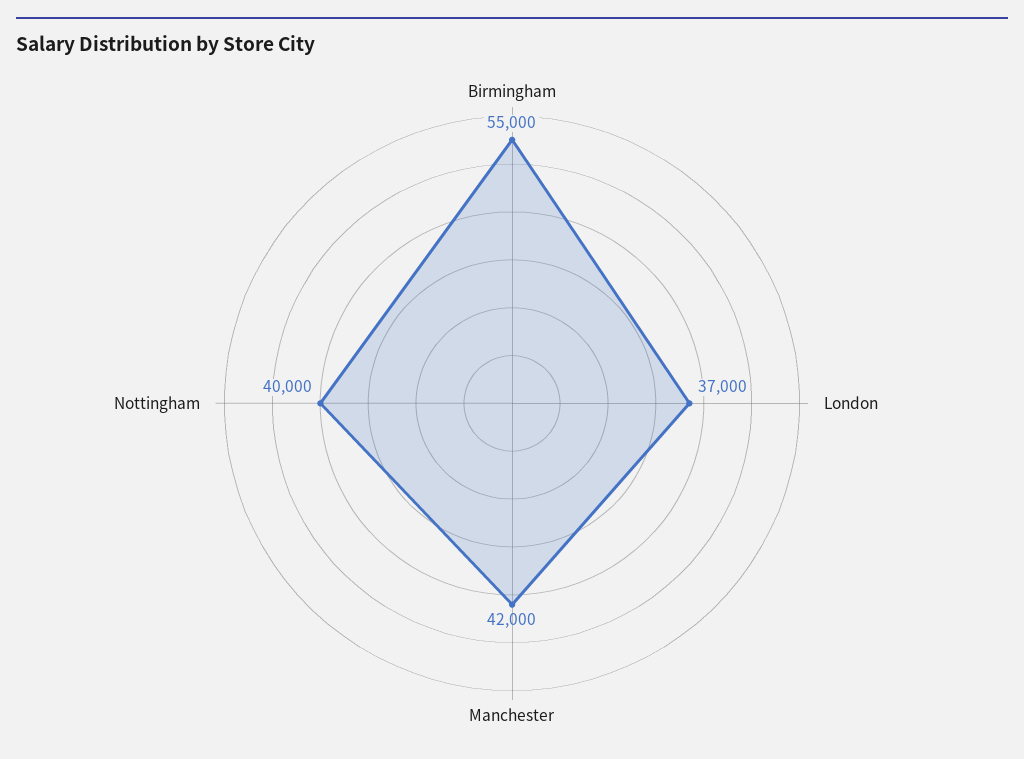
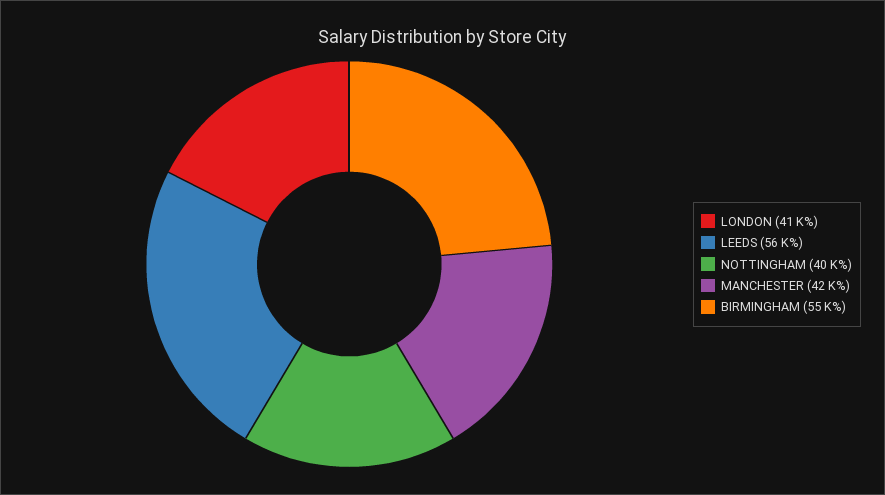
London: 37000 -> 41000
LEEDS: none -> 56000

